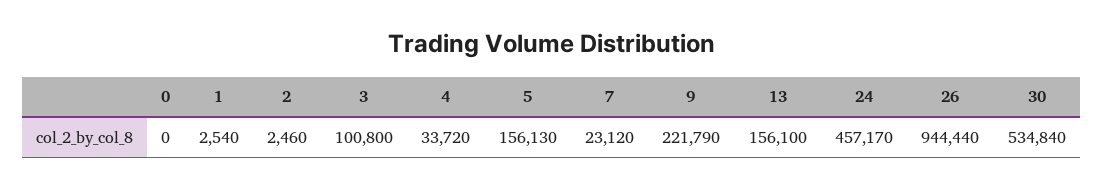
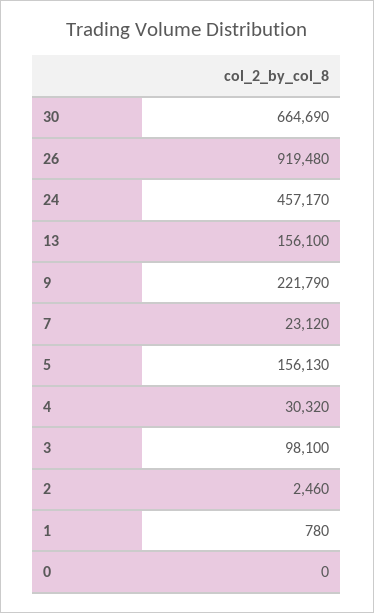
1: 2540 -> 780
3: 100800 -> 98100
4: 33720 -> 30320
26: 944440 -> 919480
30: 534840 -> 664690

